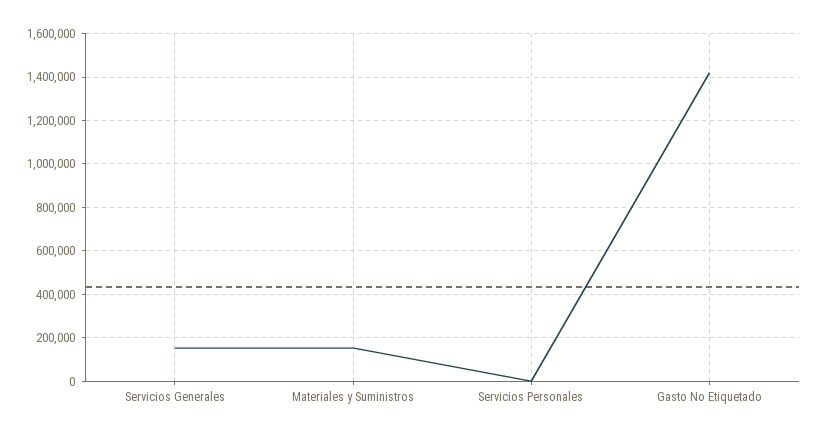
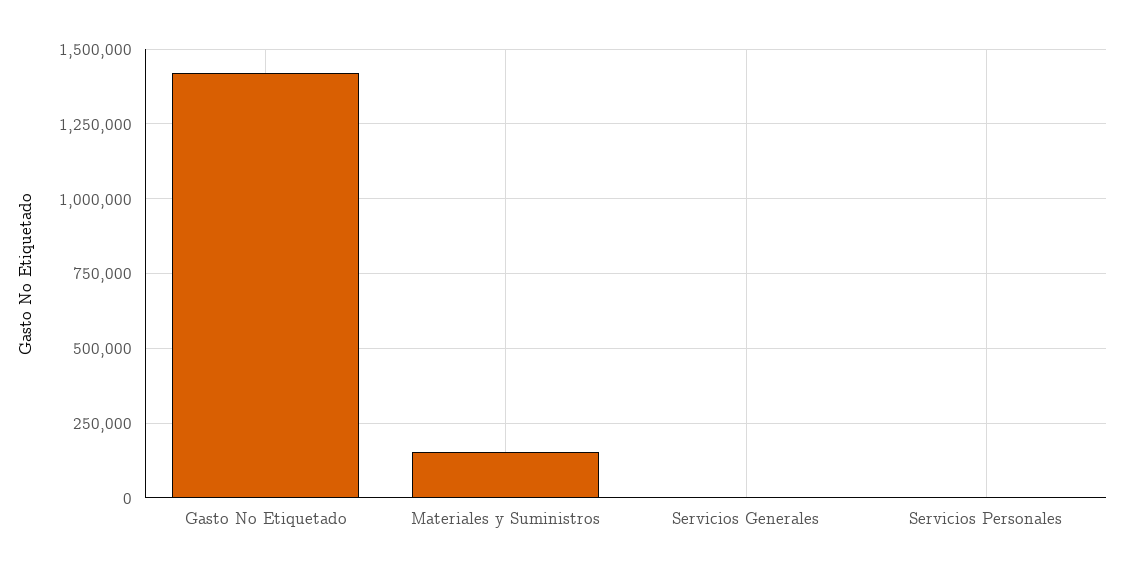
Servicios Generales: 150000 -> 0

